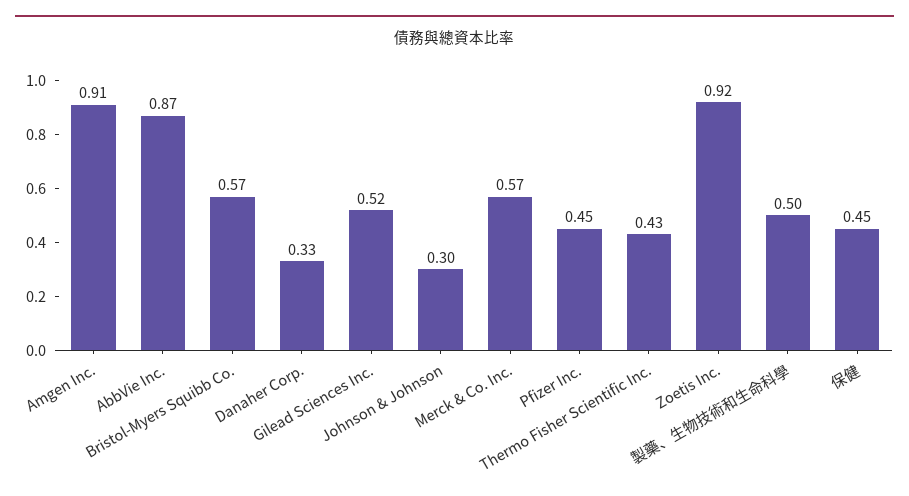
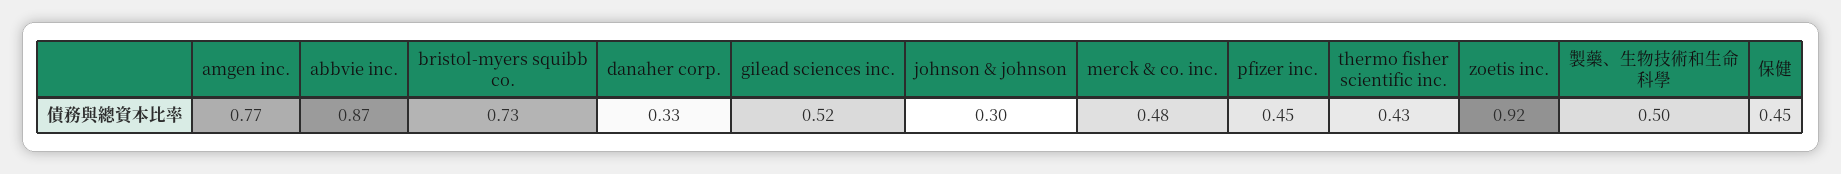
Amgen Inc.: 0.91 -> 0.77
Bristol-Myers Squibb Co.: 0.57 -> 0.73
Merck & Co. Inc.: 0.57 -> 0.48

